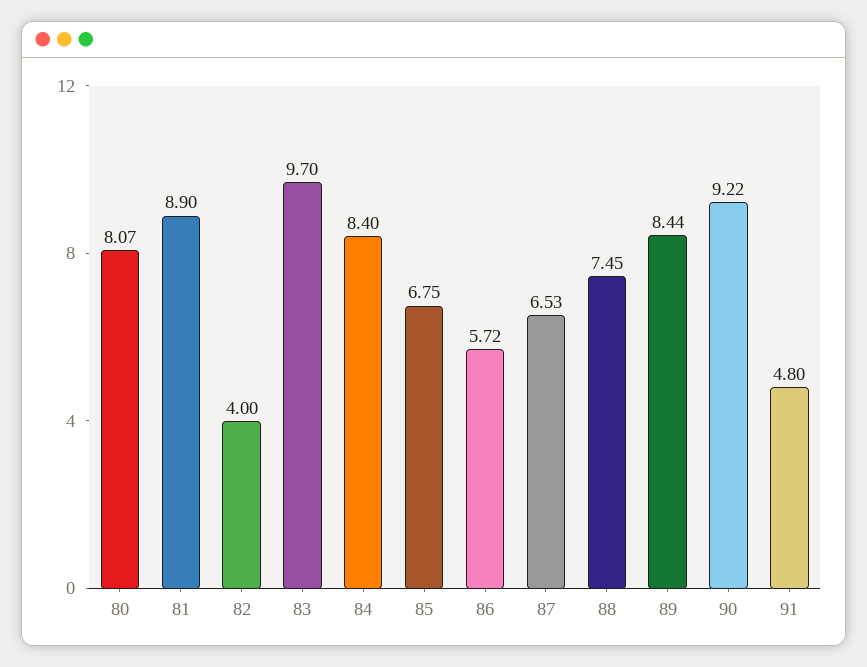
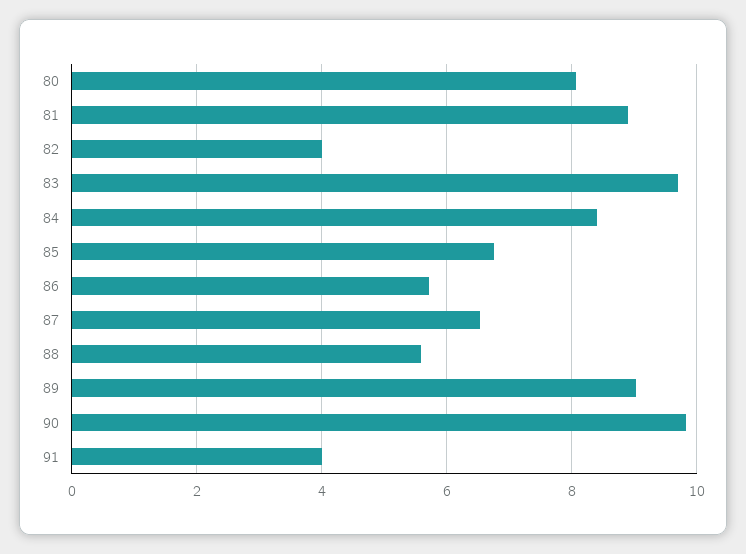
88: 7.45 -> 5.6
89: 8.44 -> 9
90: 9.22 -> 9.8
91: 4.8 -> 4

